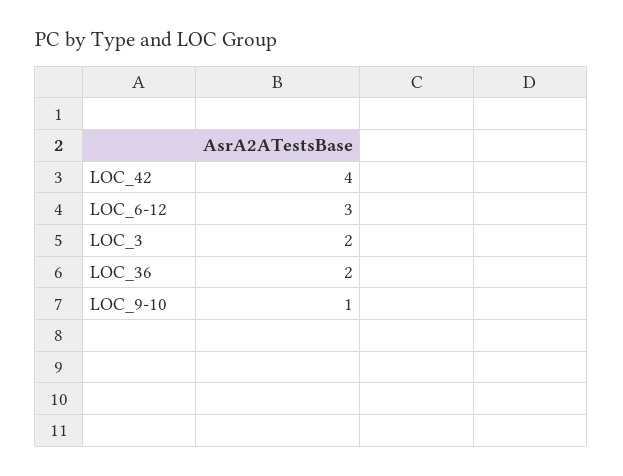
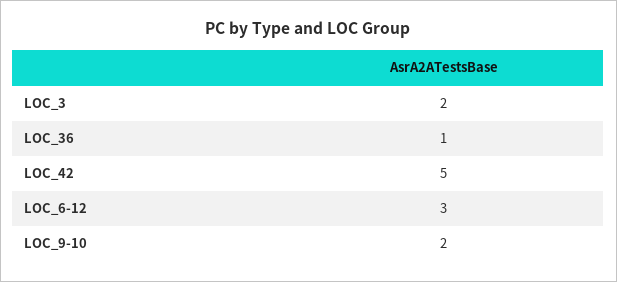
LOC_42: 4 -> 5
LOC_36: 2 -> 1
LOC_9-10: 1 -> 2

